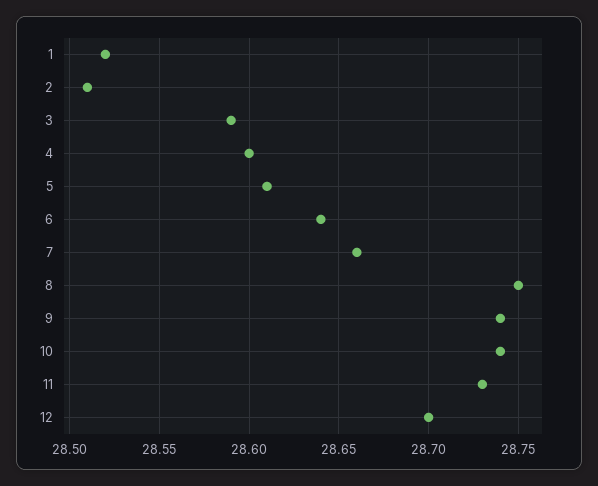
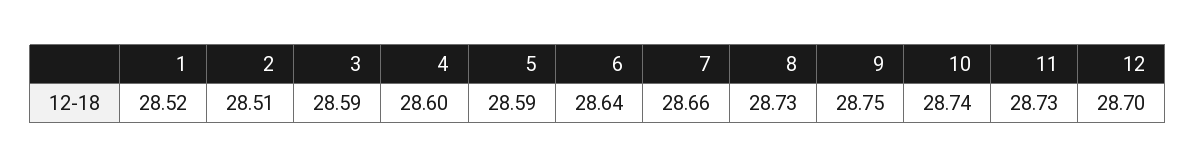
5: 28.61 -> 28.59
8: 28.75 -> 28.73
9: 28.74 -> 28.75

